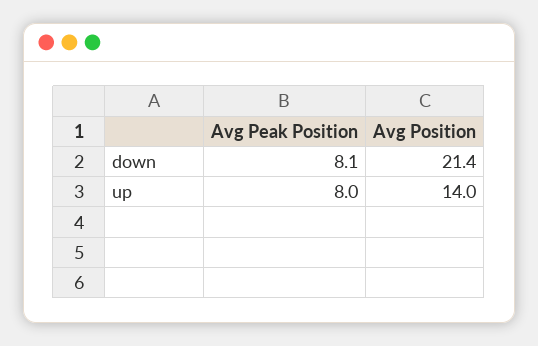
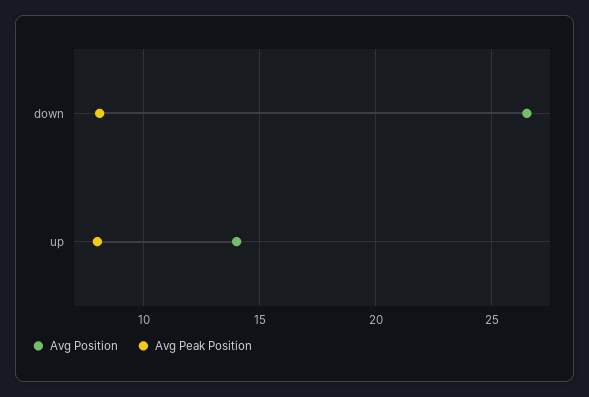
Avg Position, down: 21.4 -> 26.5

